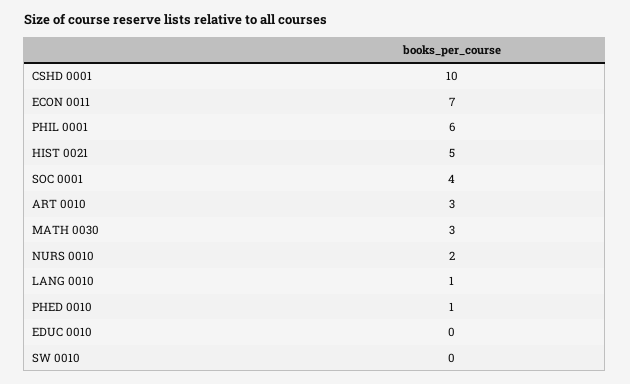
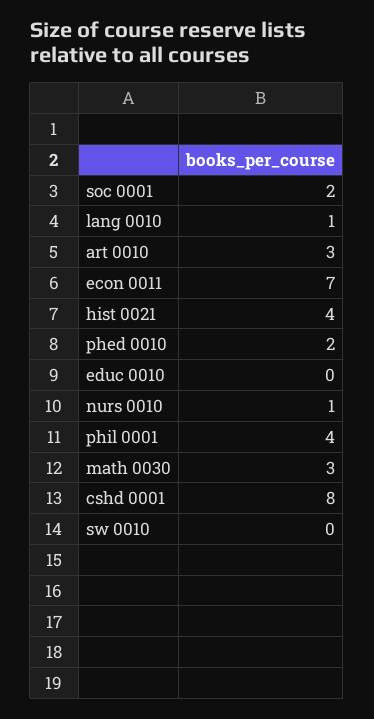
CSHD 0001: 10 -> 8
PHIL 0001: 6 -> 4
HIST 0021: 5 -> 4
SOC 0001: 4 -> 2
NURS 0010: 2 -> 1
PHED 0010: 1 -> 2

